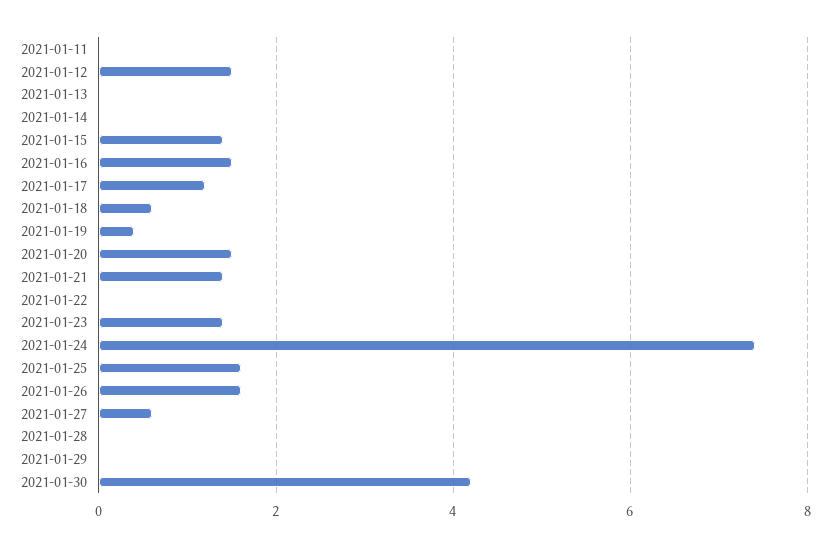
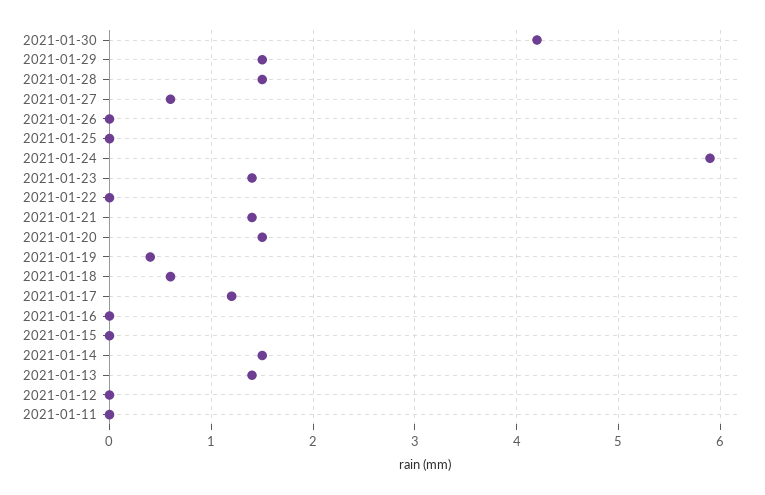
2021-01-12: 1.5 -> 0
2021-01-13: 0 -> 1.4
2021-01-14: 0 -> 1.5
2021-01-15: 1.5 -> 0
2021-01-16: 1.5 -> 0
2021-01-24: 7.5 -> 5.9
2021-01-25: 1.5 -> 0
2021-01-26: 1.5 -> 0
2021-01-28: 0 -> 1.5
2021-01-29: 0 -> 1.5

